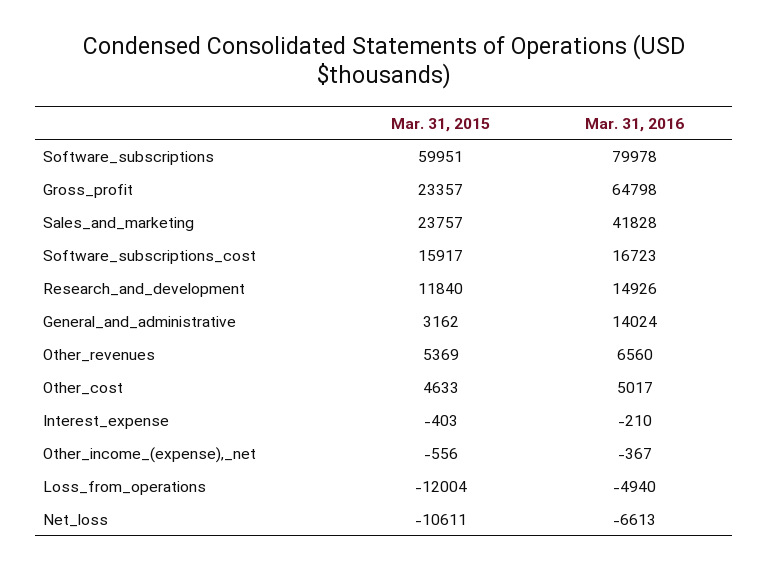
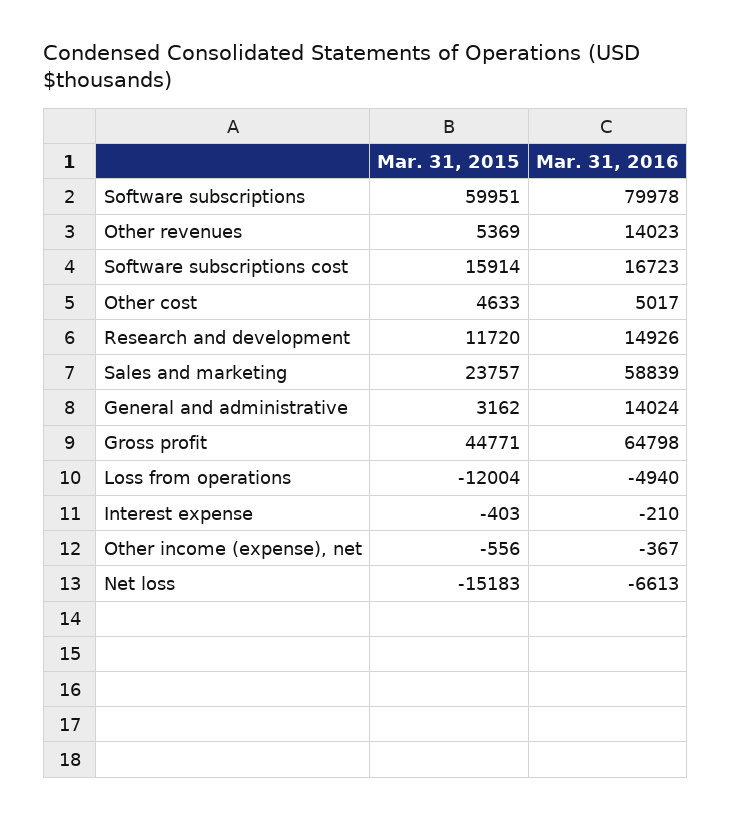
Mar. 31, 2015, Gross_profit: 23357 -> 44771
Mar. 31, 2016, Sales_and_marketing: 41828 -> 58839
Mar. 31, 2015, Software_subscriptions_cost: 15917 -> 15914
Mar. 31, 2015, Research_and_development: 11840 -> 11720
Mar. 31, 2016, Other_revenues: 6560 -> 14023
Mar. 31, 2015, Net_loss: -10611 -> -15183

